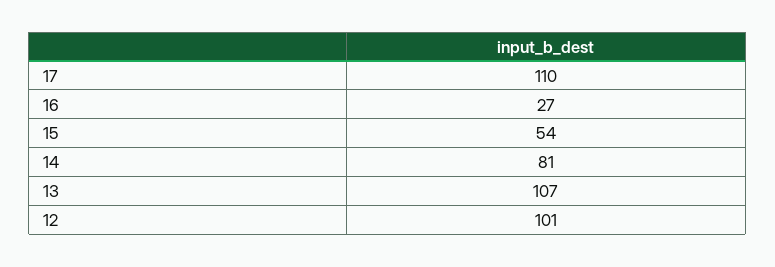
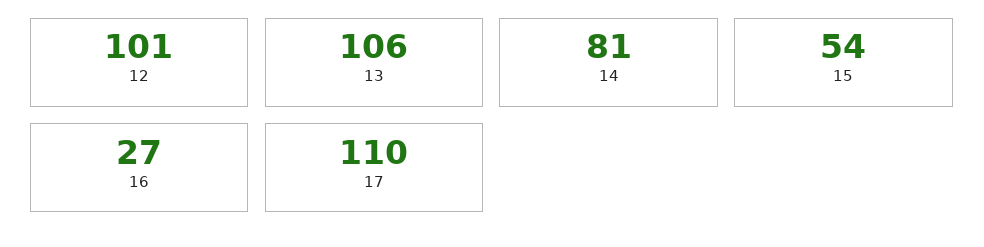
13: 107 -> 106

